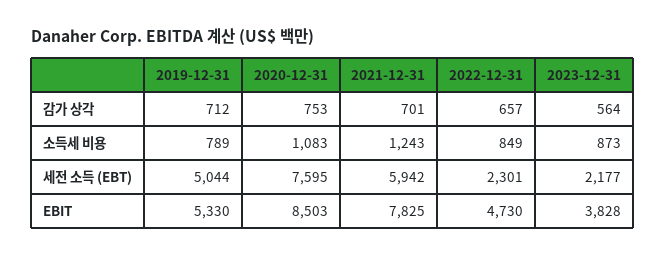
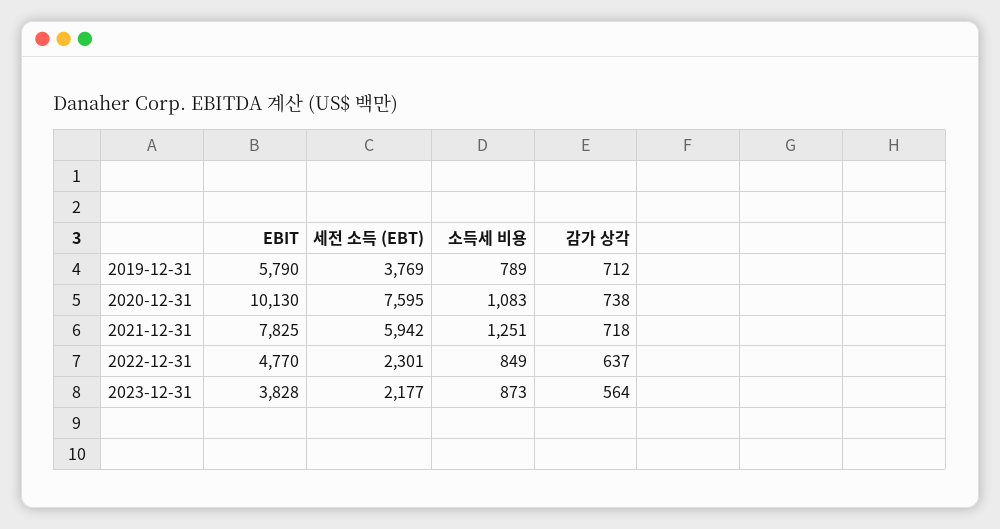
2020-12-31, 감가 상각: 753 -> 738
2021-12-31, 감가 상각: 701 -> 718
2022-12-31, 감가 상각: 657 -> 637
2021-12-31, 소득세 비용: 1243 -> 1251
2019-12-31, 세전 소득 (EBT): 5044 -> 3769
2019-12-31, EBIT: 5330 -> 5790
2020-12-31, EBIT: 8503 -> 10130
2022-12-31, EBIT: 4730 -> 4770

